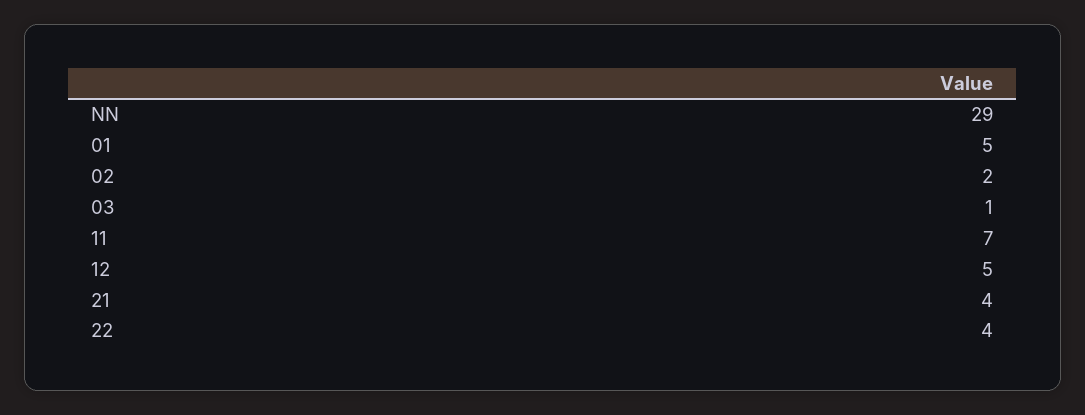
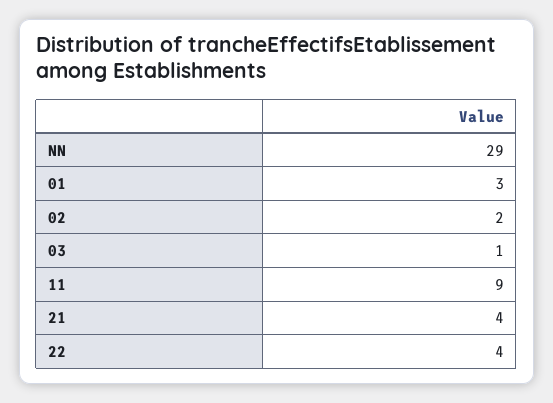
01: 5 -> 3
11: 7 -> 9
12: 5 -> none

